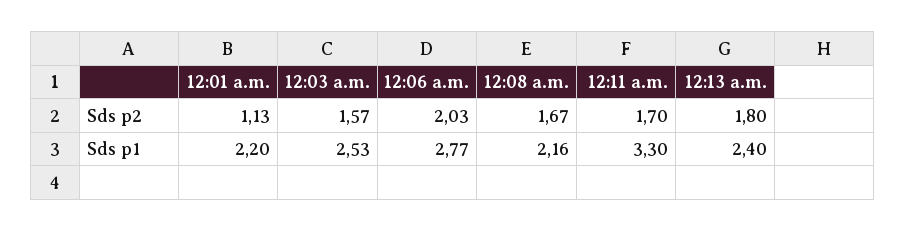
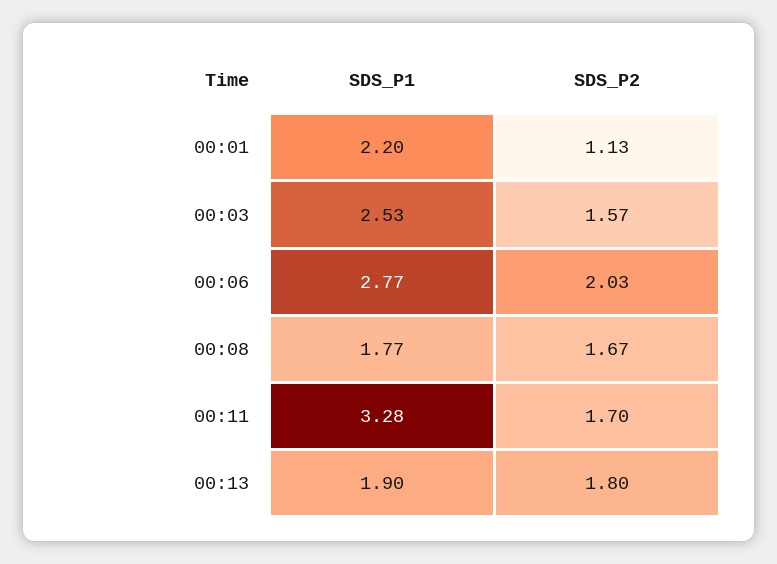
12:08 a.m., Sds p1: 2.16 -> 1.77
12:11 a.m., Sds p1: 3.3 -> 3.28
12:13 a.m., Sds p1: 2.4 -> 1.9

